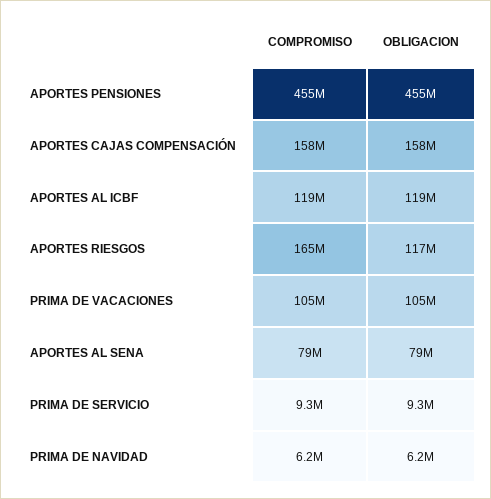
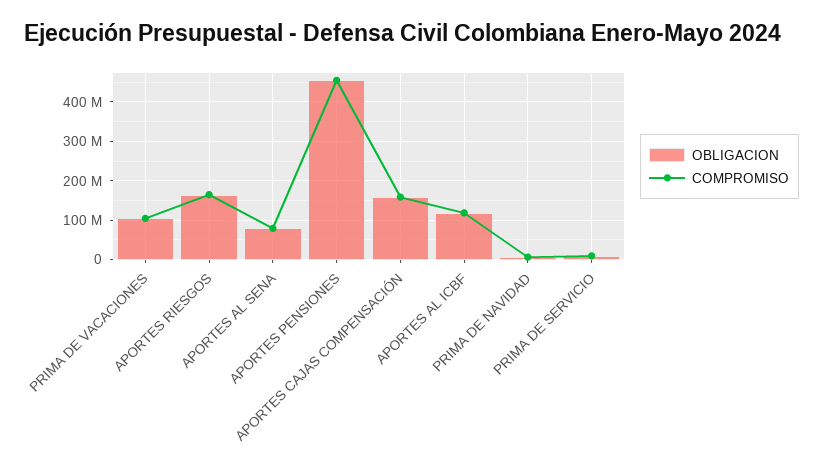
OBLIGACION, APORTES RIESGOS: 117000000 -> 160000000

